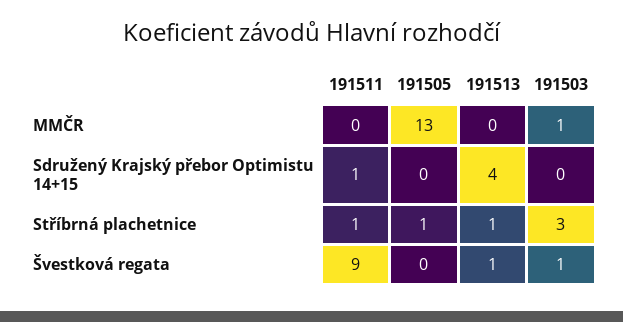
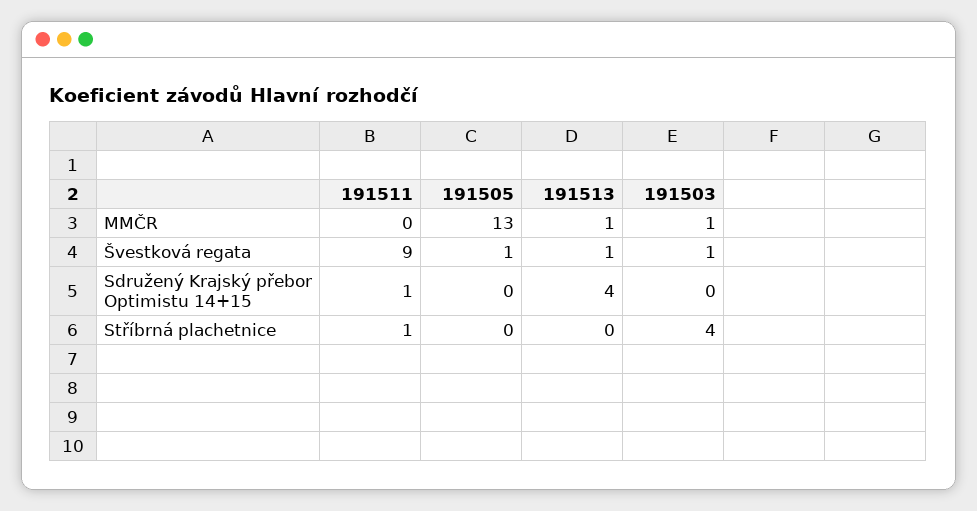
191513, MMČR: 0 -> 1
191505, Stříbrná plachetnice: 1 -> 0
191513, Stříbrná plachetnice: 1 -> 0
191503, Stříbrná plachetnice: 3 -> 4
191505, Švestková regata: 0 -> 1

